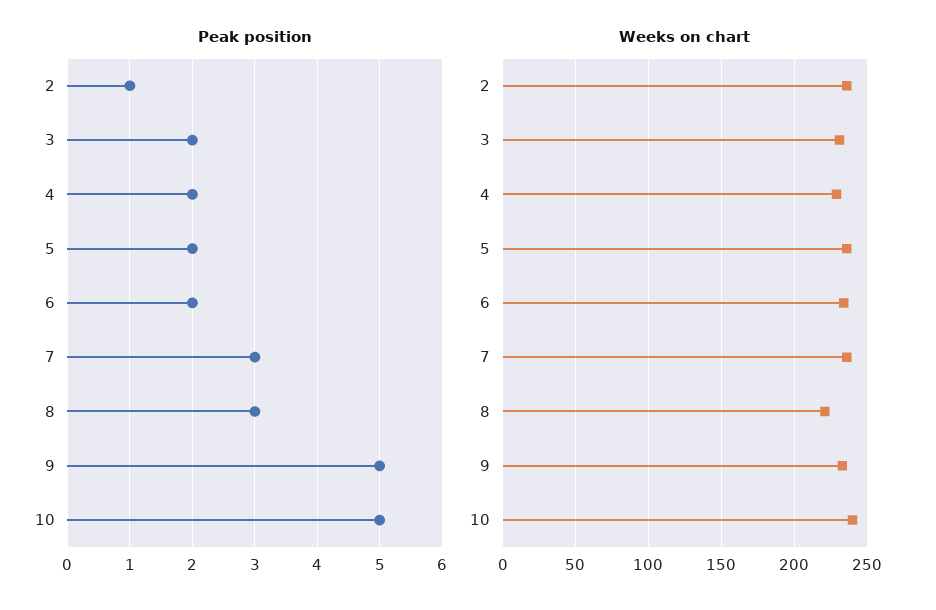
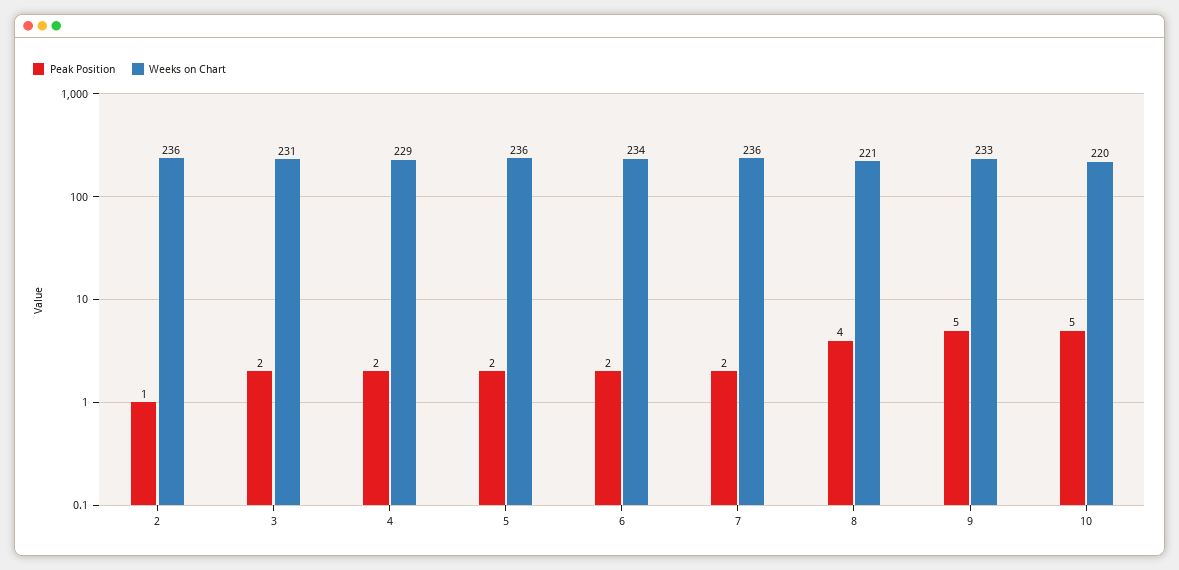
Peak position, 7: 3 -> 2
Peak position, 8: 3 -> 4
Weeks on chart, 10: 240 -> 220

